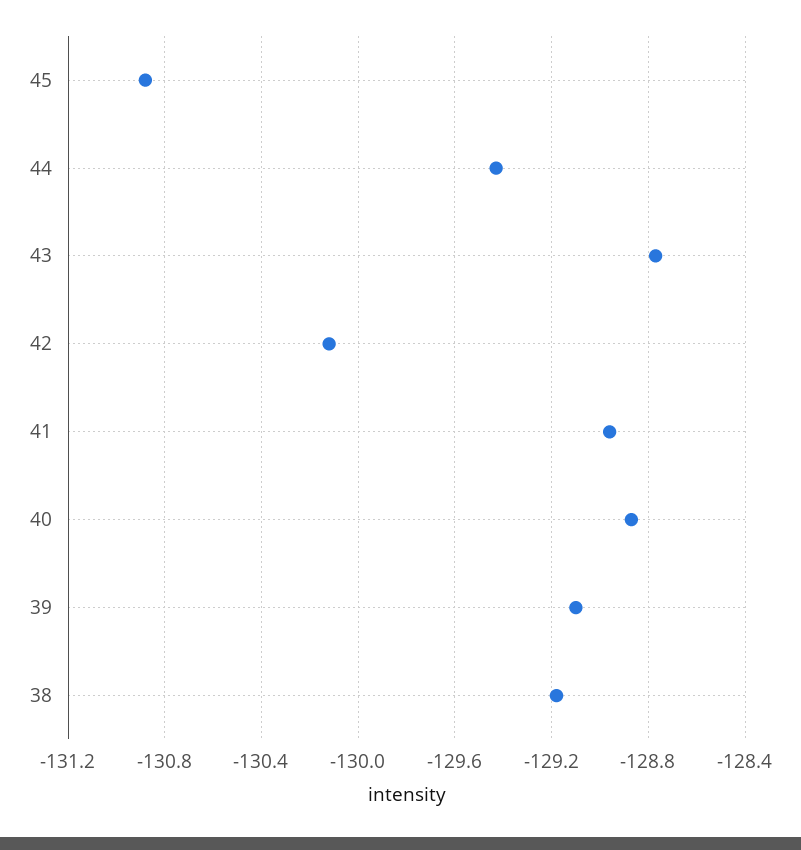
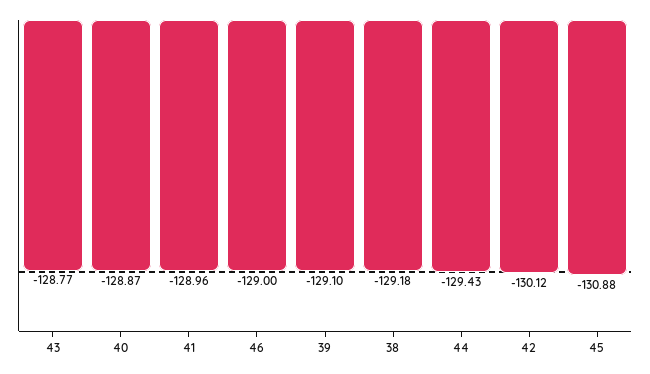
46: none -> -129

